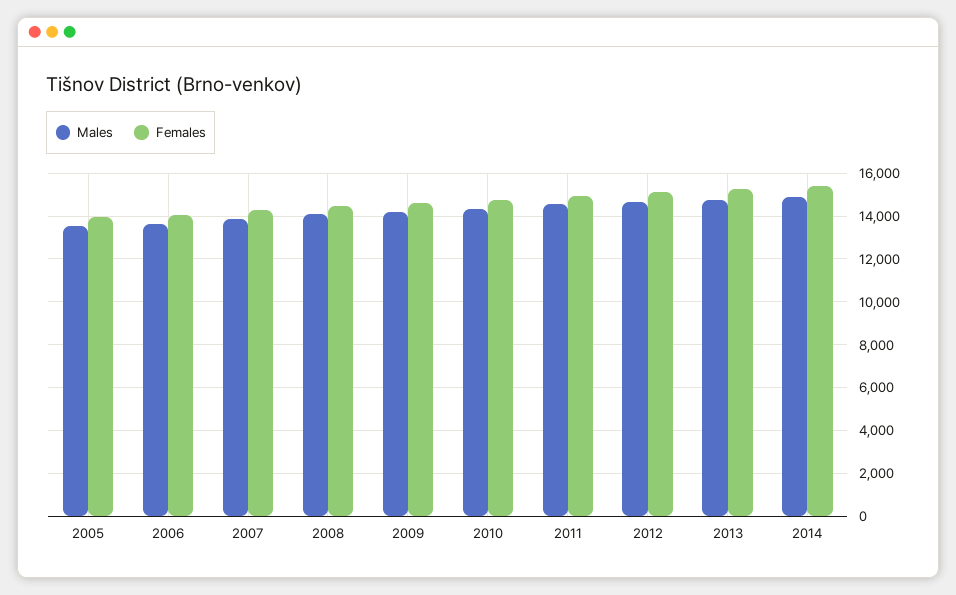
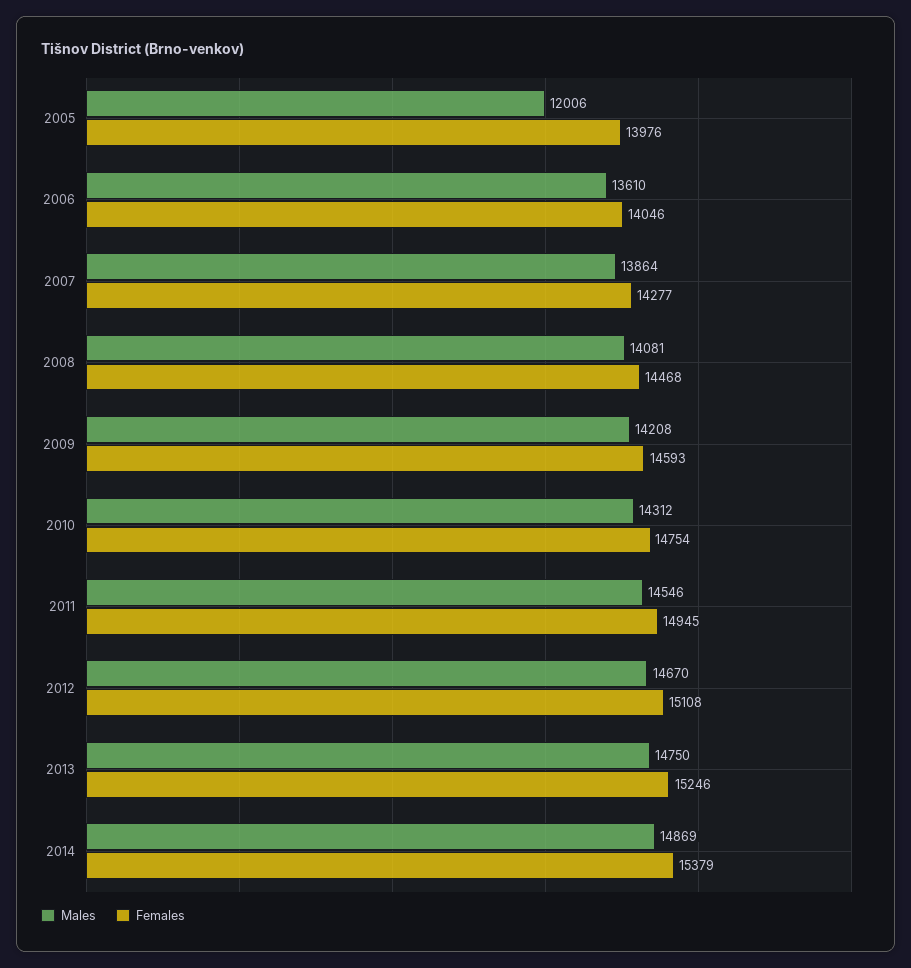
Males, 2005: 13500 -> 12006

